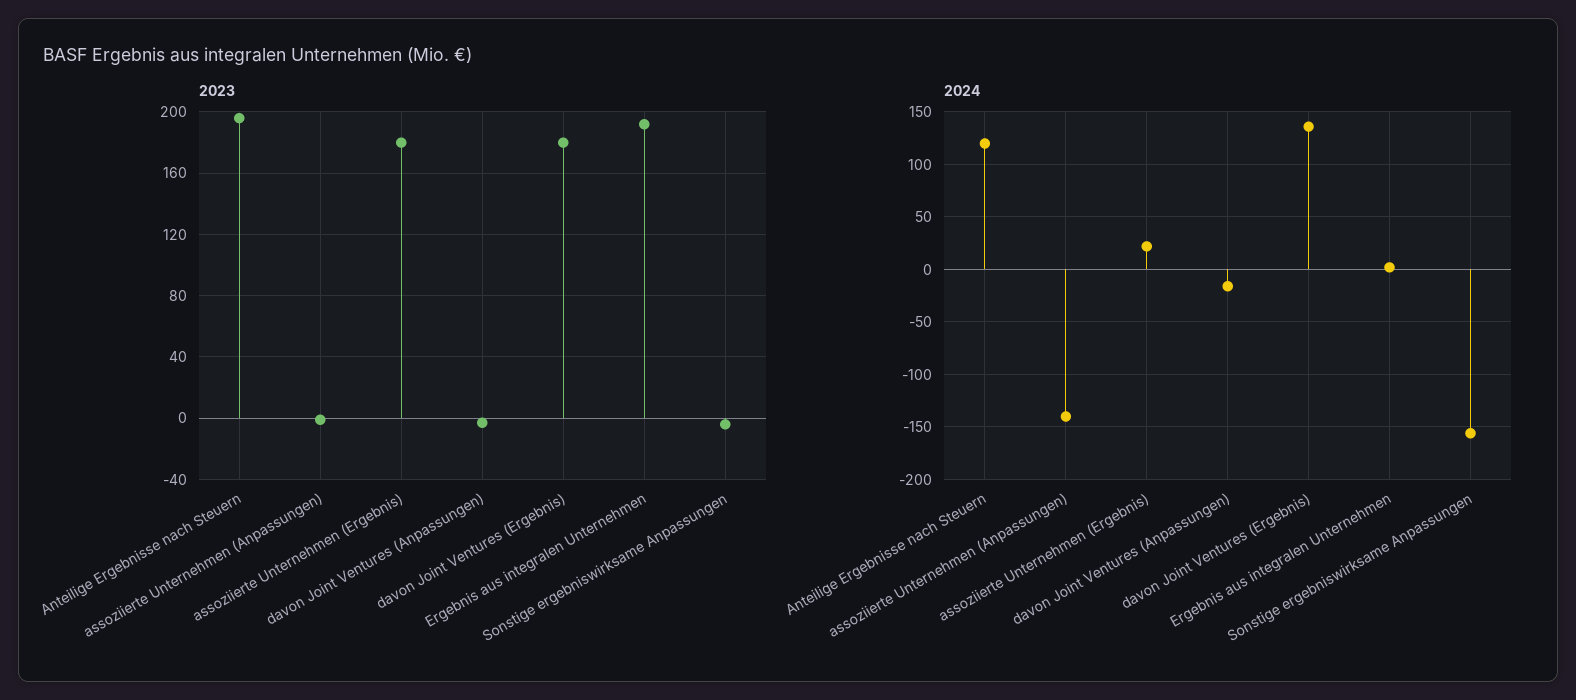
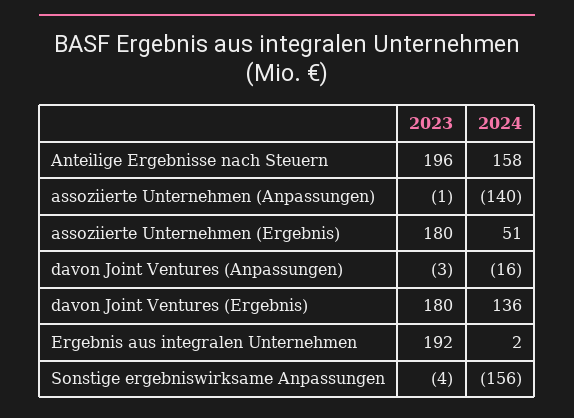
2024, Anteilige Ergebnisse nach Steuern: 120 -> 158
2024, assoziierte Unternehmen (Ergebnis): 20 -> 51

